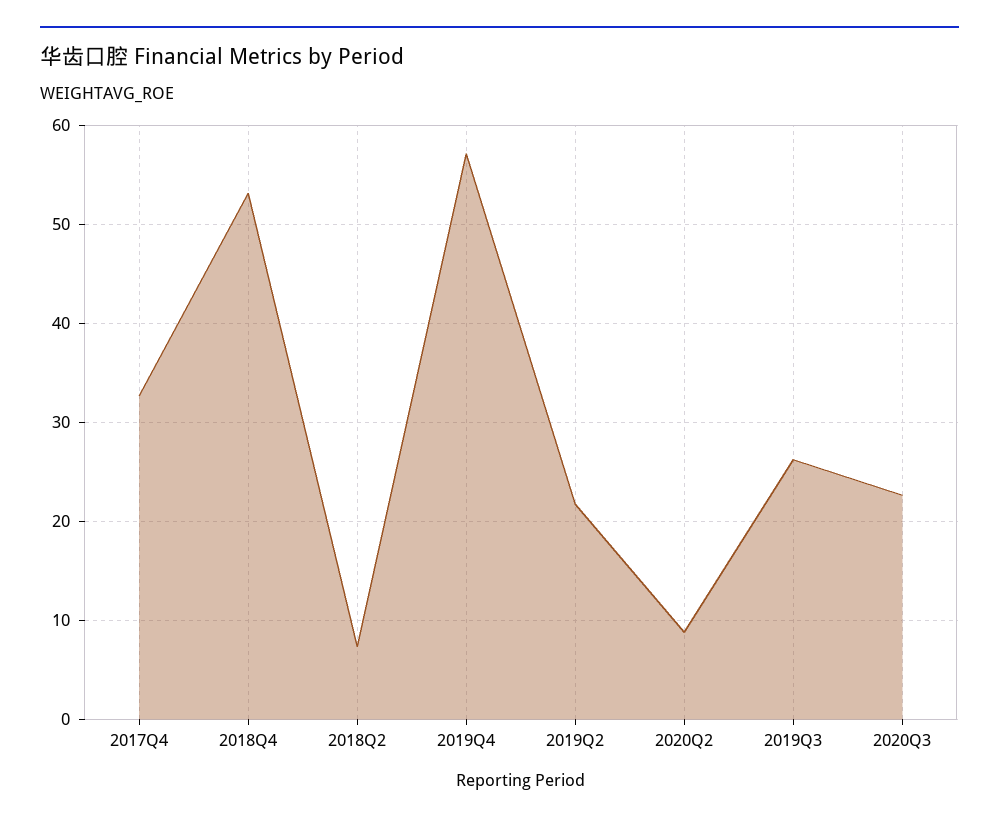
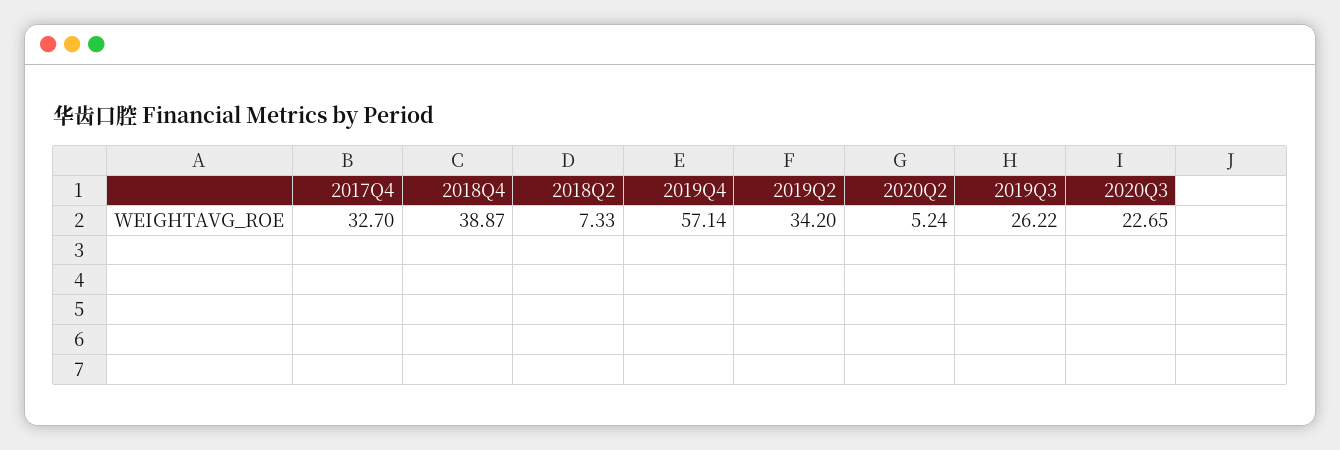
2018Q4: 53 -> 38.87
2019Q2: 22 -> 34.2
2020Q2: 9 -> 5.24

